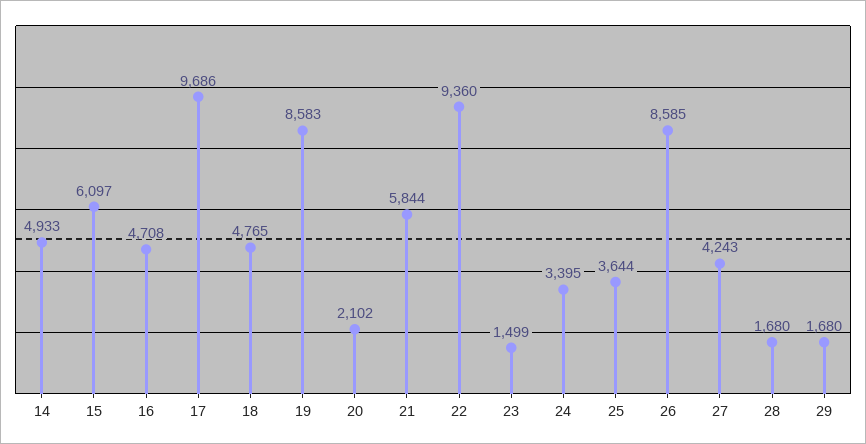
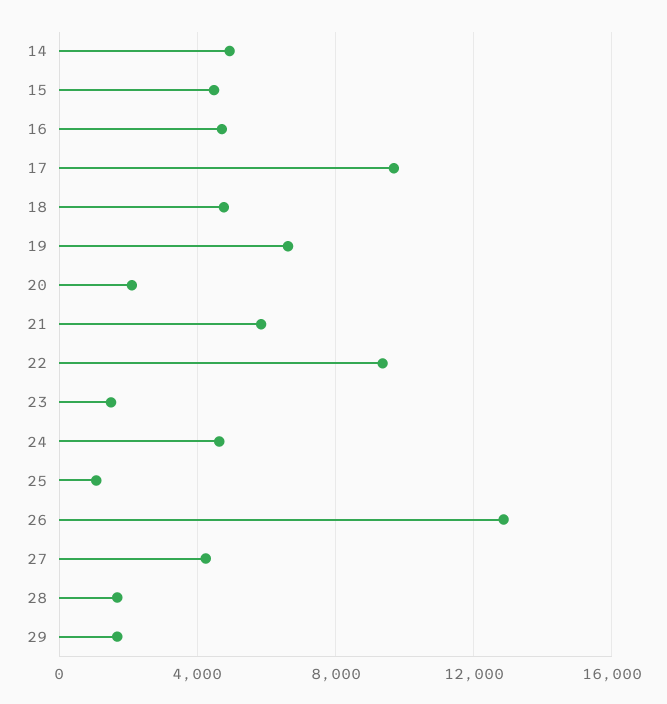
15: 6097 -> 4500
19: 8583 -> 6500
24: 3395 -> 4500
25: 3644 -> 1000
26: 8585 -> 13000

